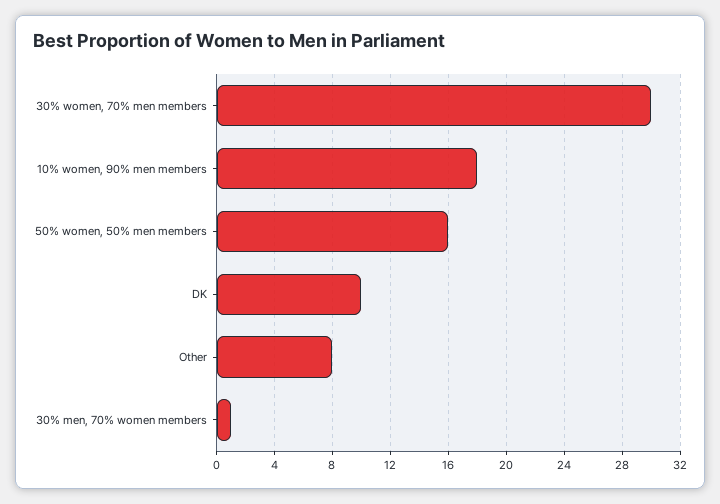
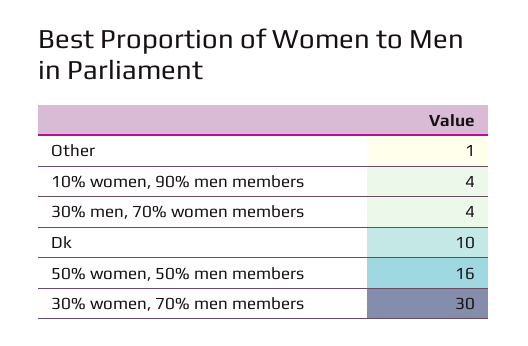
10% women, 90% men members: 18 -> 4
Other: 8 -> 1
30% men, 70% women members: 1 -> 4

